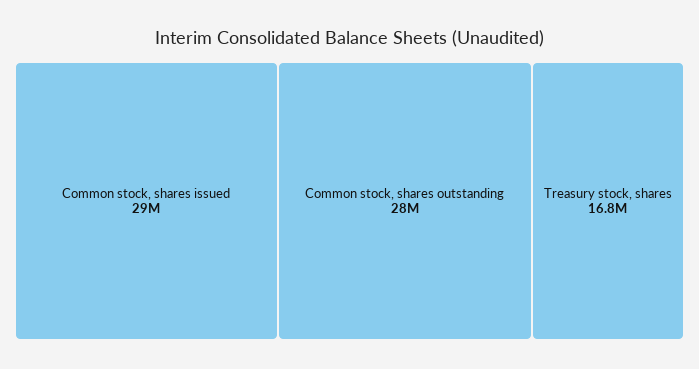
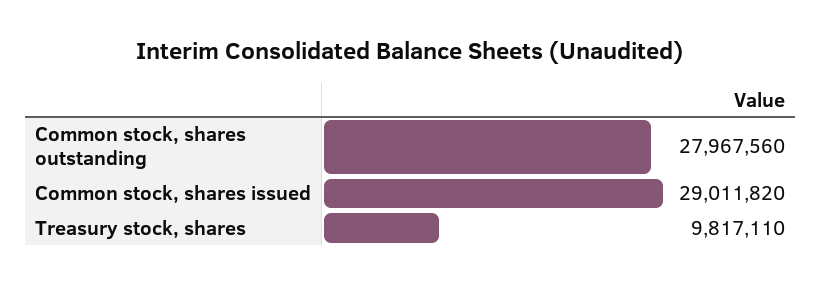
Treasury stock, shares: 16800000 -> 9817110

